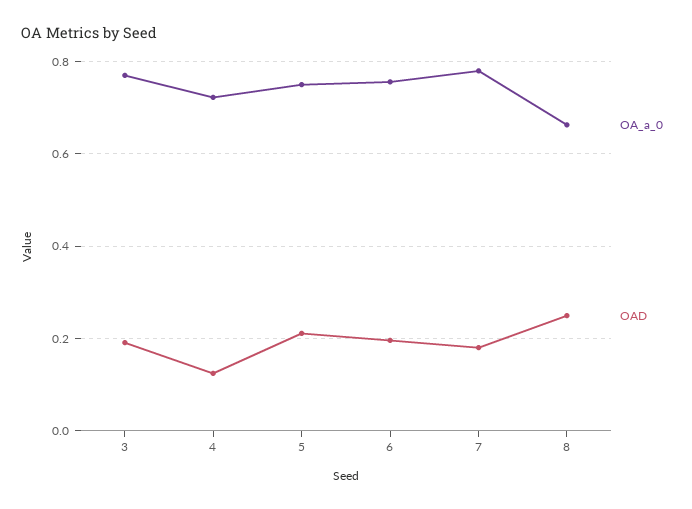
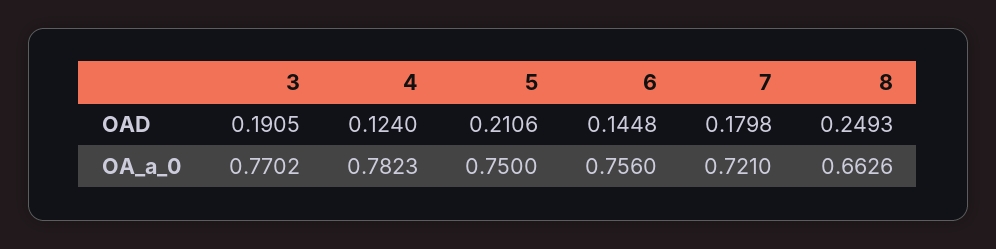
OA_a_0, 4: 0.72 -> 0.7823
OAD, 6: 0.2 -> 0.1448
OA_a_0, 7: 0.78 -> 0.721

